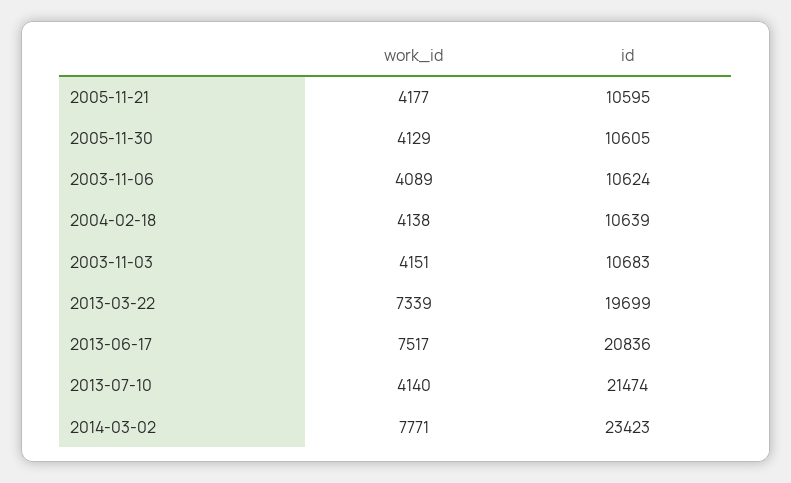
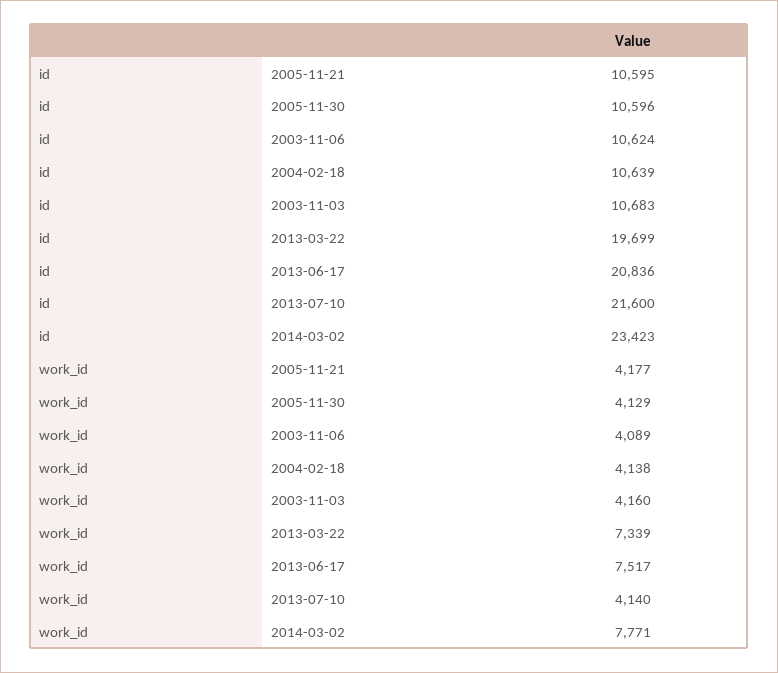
id, 2005-11-30: 10605 -> 10596
work_id, 2003-11-03: 4151 -> 4160
id, 2013-07-10: 21474 -> 21600

